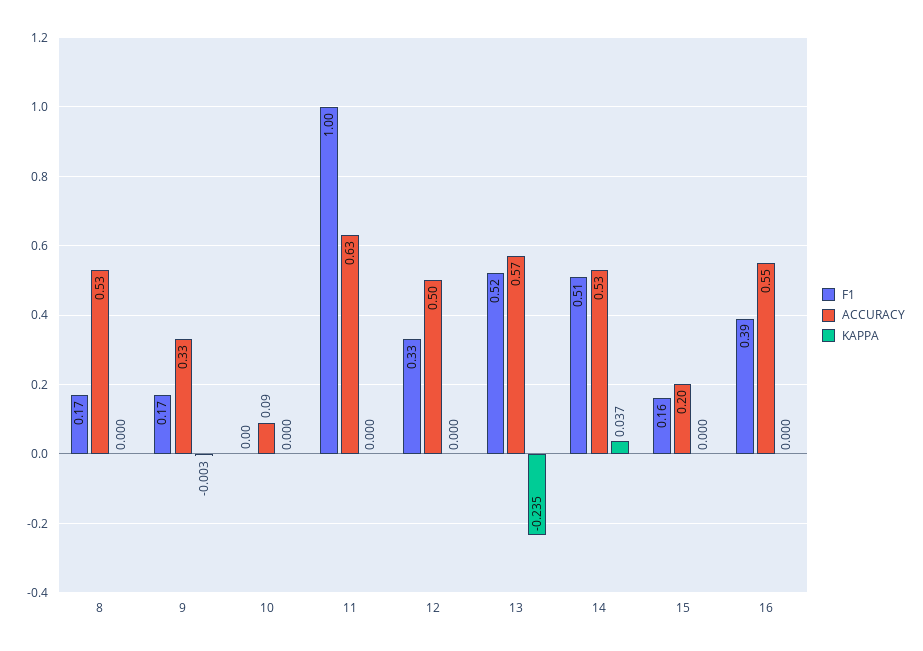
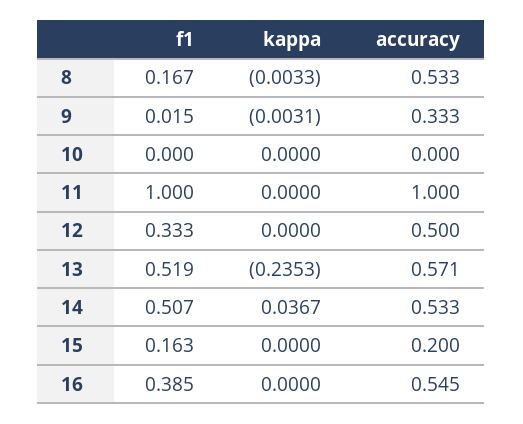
KAPPA, 8: 0 -> -0.0033
F1, 9: 0.17 -> 0.015
ACCURACY, 10: 0.09 -> 0
ACCURACY, 11: 0.63 -> 1

